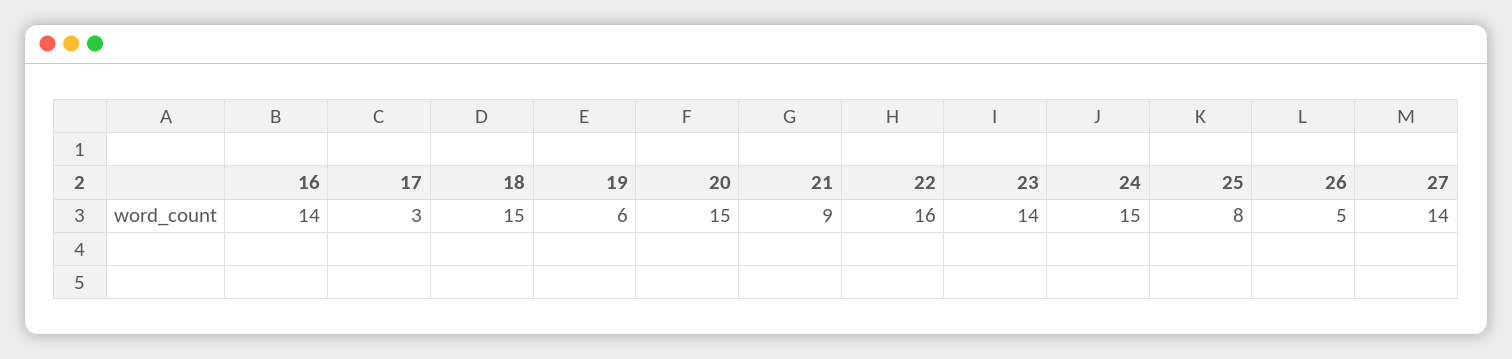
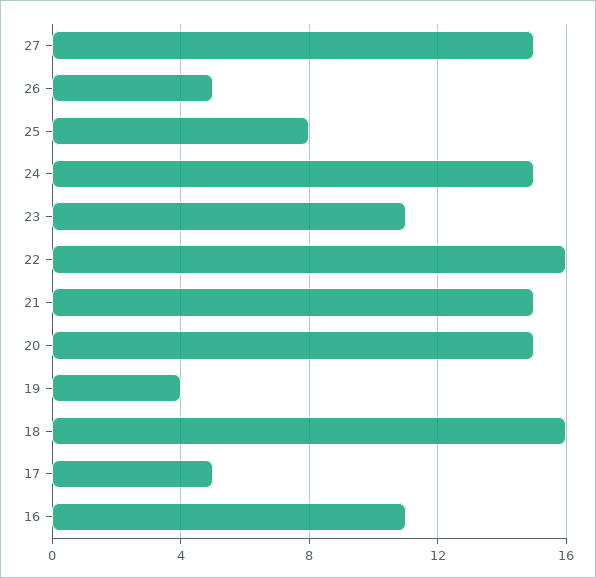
16: 14 -> 11
17: 3 -> 5
18: 15 -> 16
19: 6 -> 4
21: 9 -> 15
23: 14 -> 11
27: 14 -> 15

